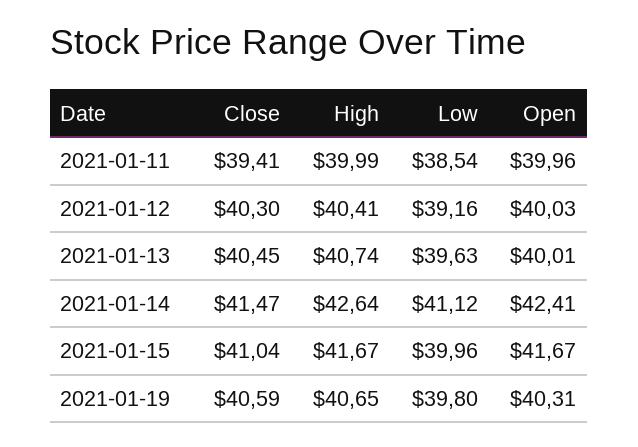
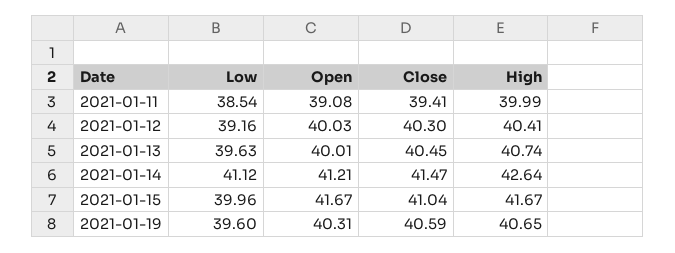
Open, 2021-01-11: 39.96 -> 39.08
Open, 2021-01-14: 42.41 -> 41.21
Low, 2021-01-19: 39.8 -> 39.6

